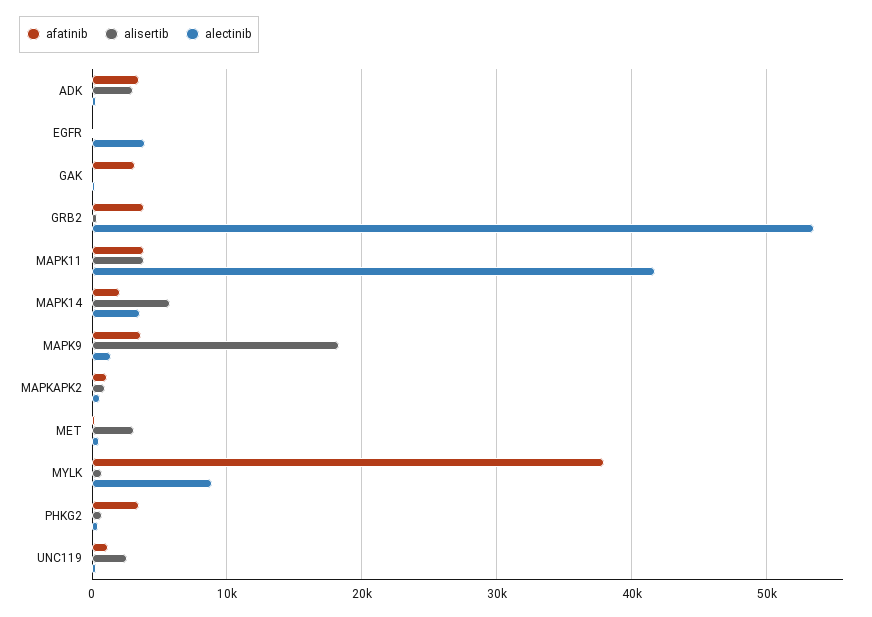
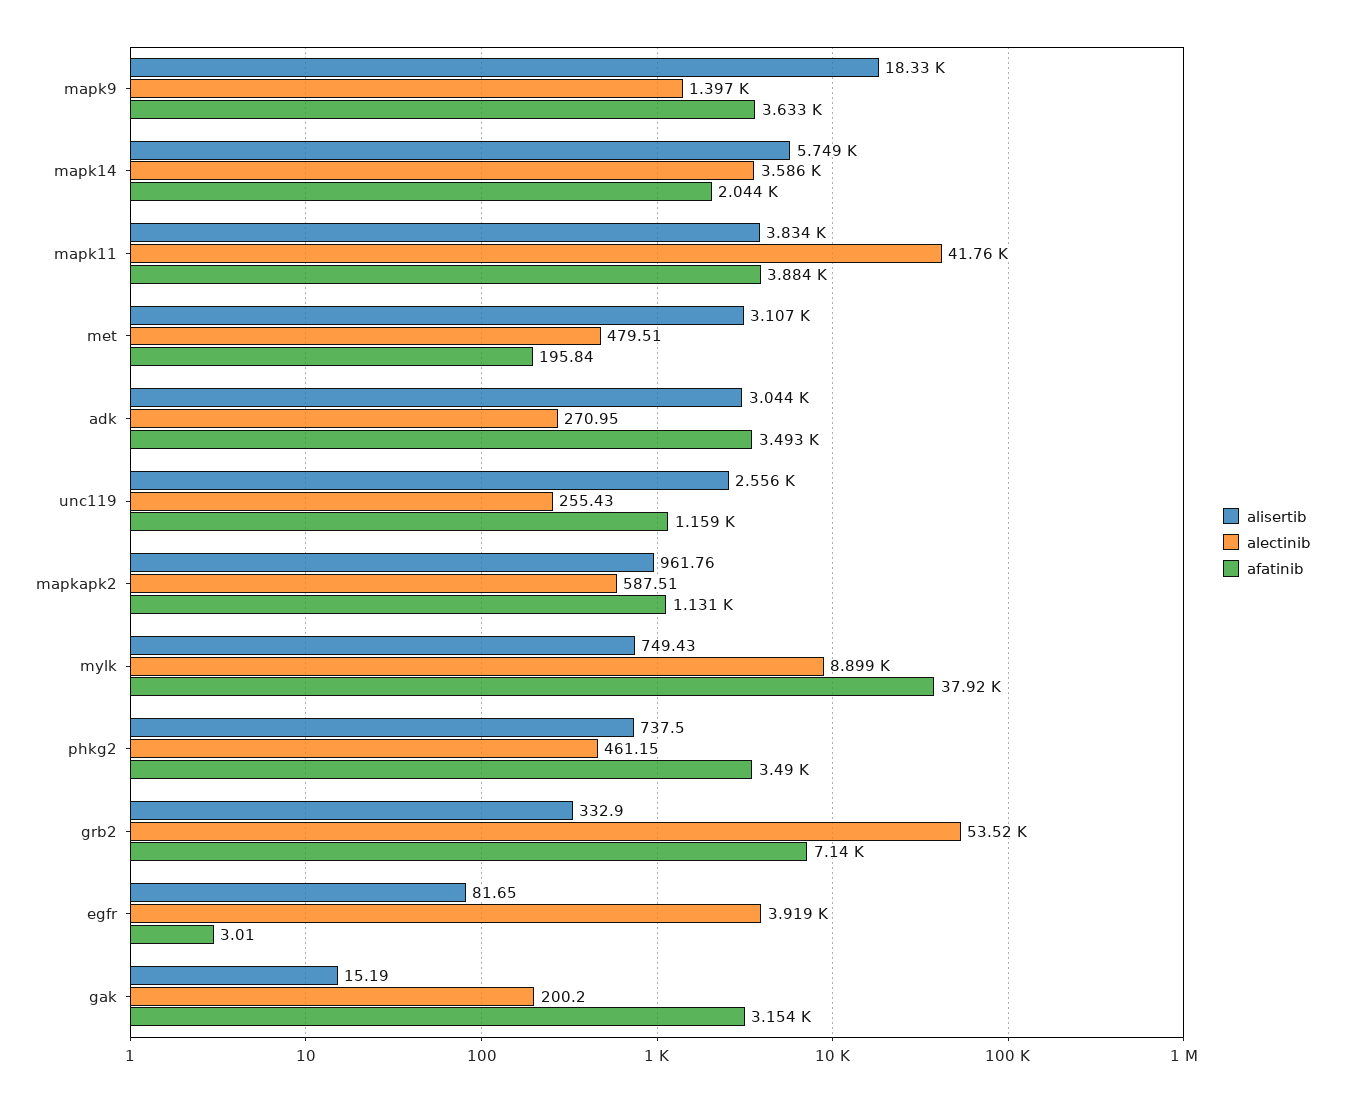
afatinib, GRB2: 4000 -> 7140

